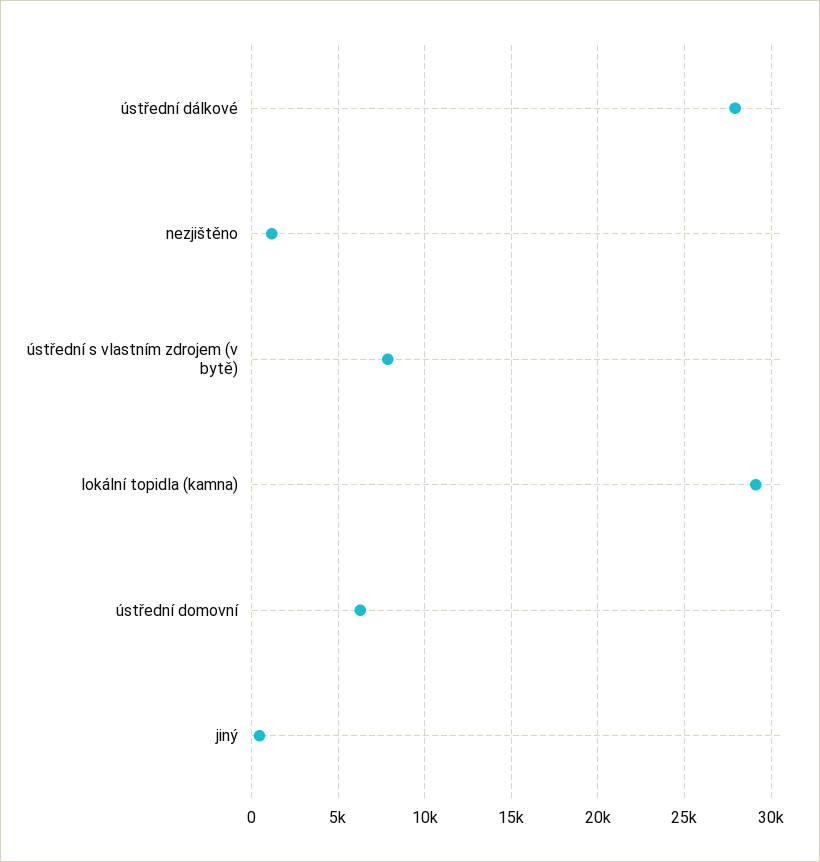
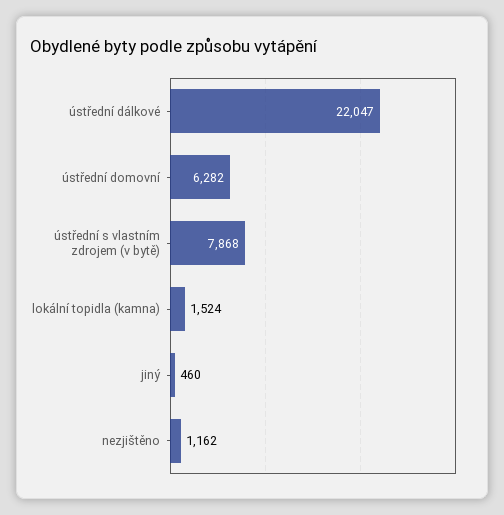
ústřední dálkové: 28000 -> 22047
lokální topidla (kamna): 29000 -> 1524

